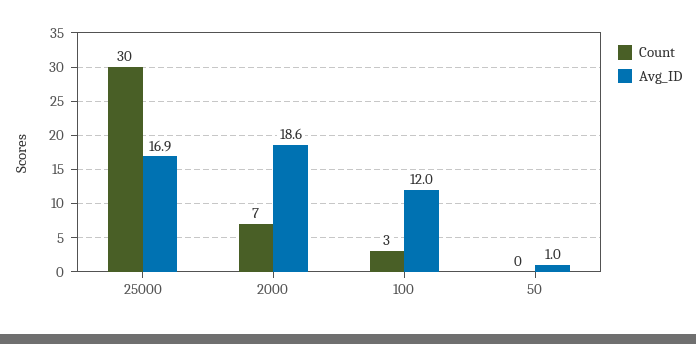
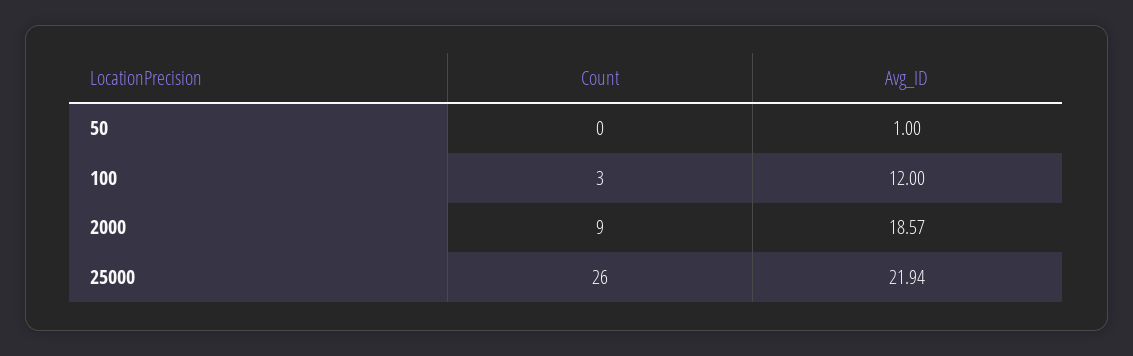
Count, 25000: 30 -> 26
Avg_ID, 25000: 16.9 -> 21.94
Count, 2000: 7 -> 9

